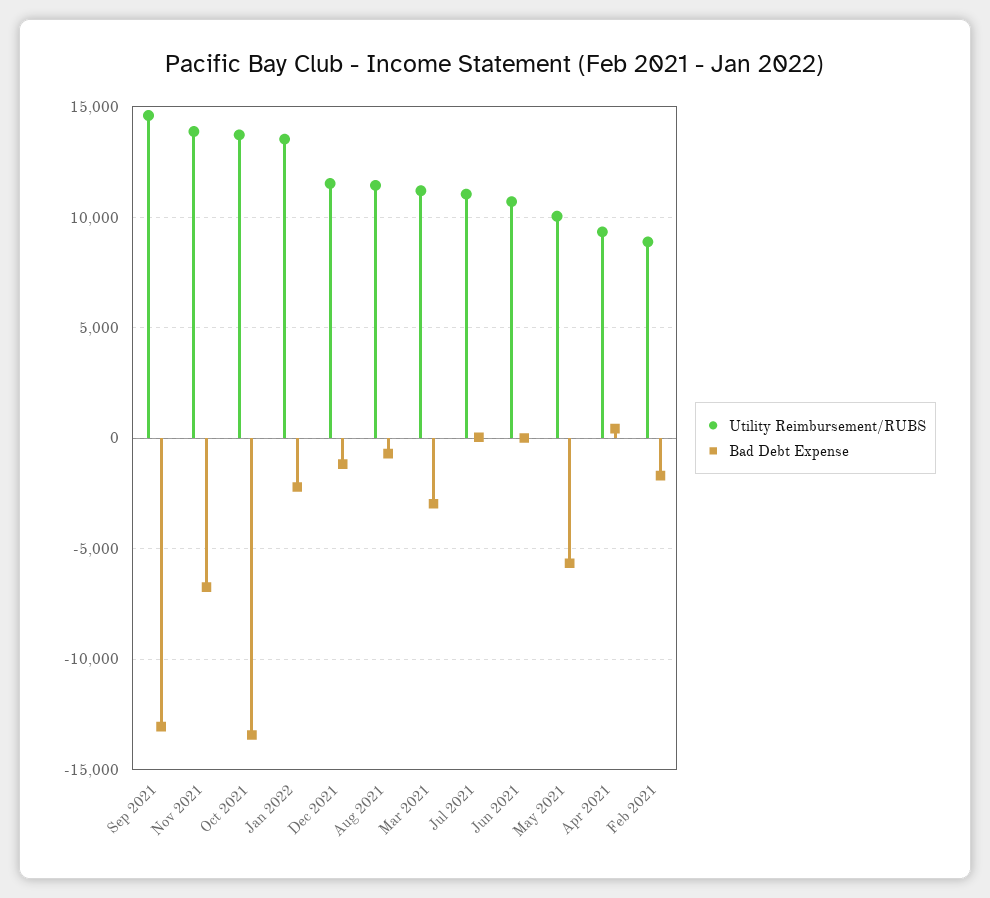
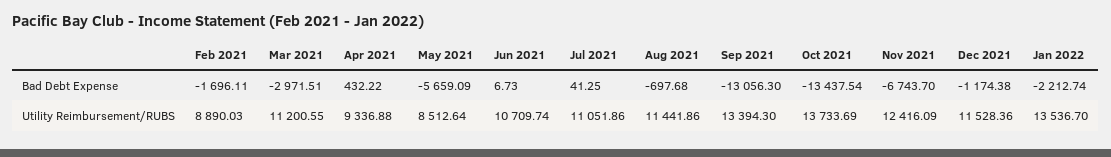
Utility Reimbursement/RUBS, Sep 2021: 14500 -> 13394.3
Utility Reimbursement/RUBS, Nov 2021: 14000 -> 12416.09
Utility Reimbursement/RUBS, May 2021: 10000 -> 8512.64

